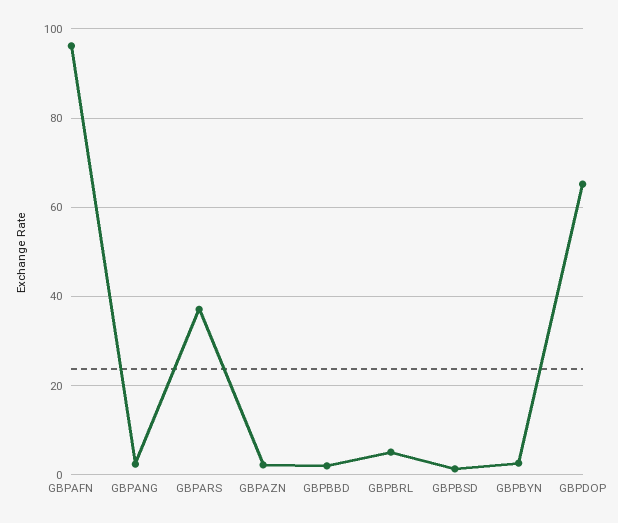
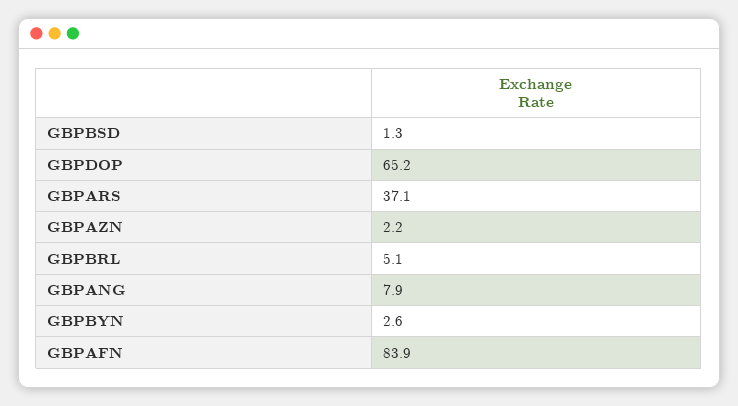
GBPAFN: 96 -> 83.9
GBPANG: 2 -> 7.9
GBPBBD: 2 -> none

